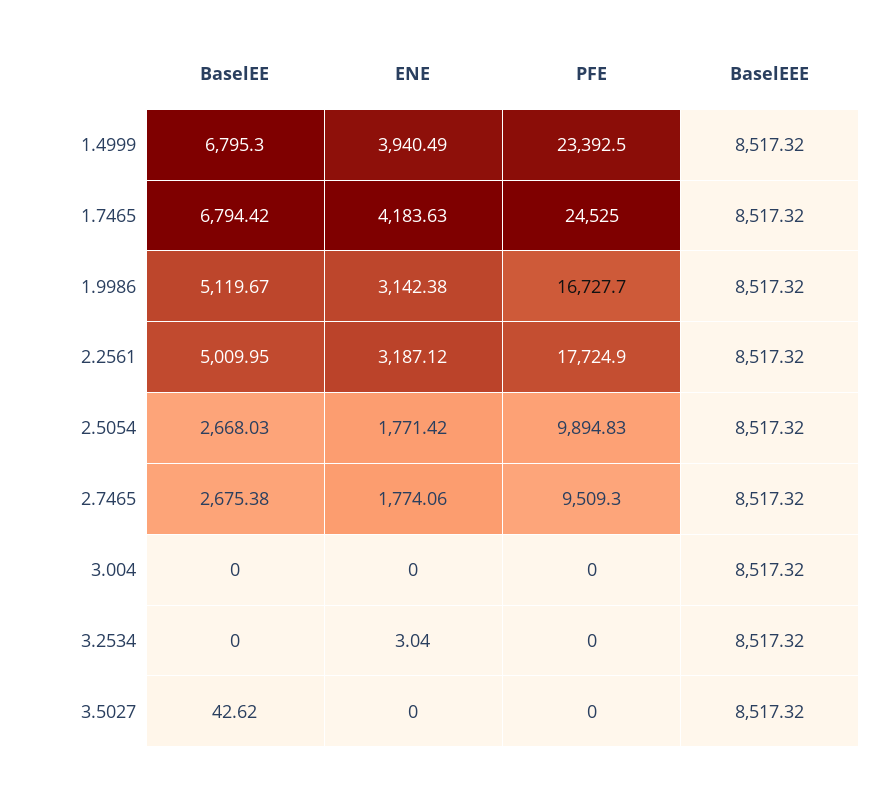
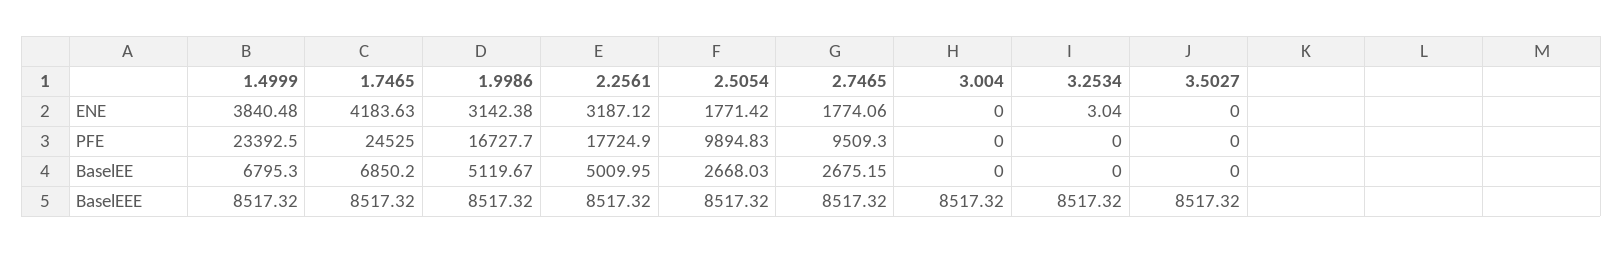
ENE, 1.4999: 3940.49 -> 3840.48
BaselEE, 1.7465: 6794.42 -> 6850.2
BaselEE, 2.7465: 2675.38 -> 2675.15
BaselEE, 3.5027: 42.62 -> 0

